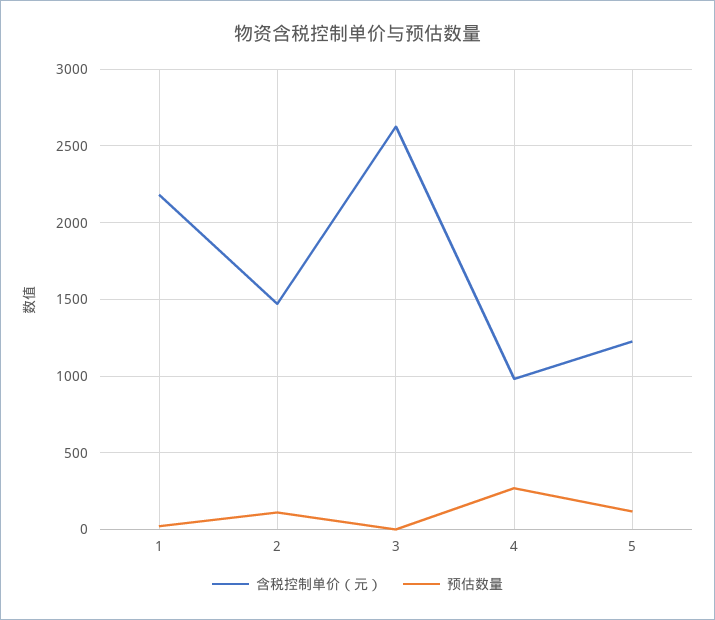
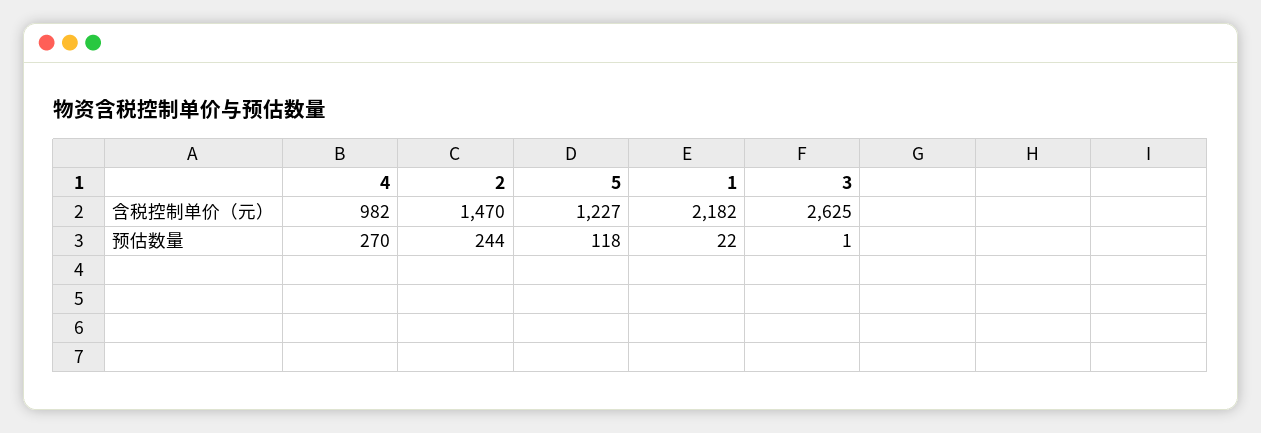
预估数量, 2: 100 -> 244

